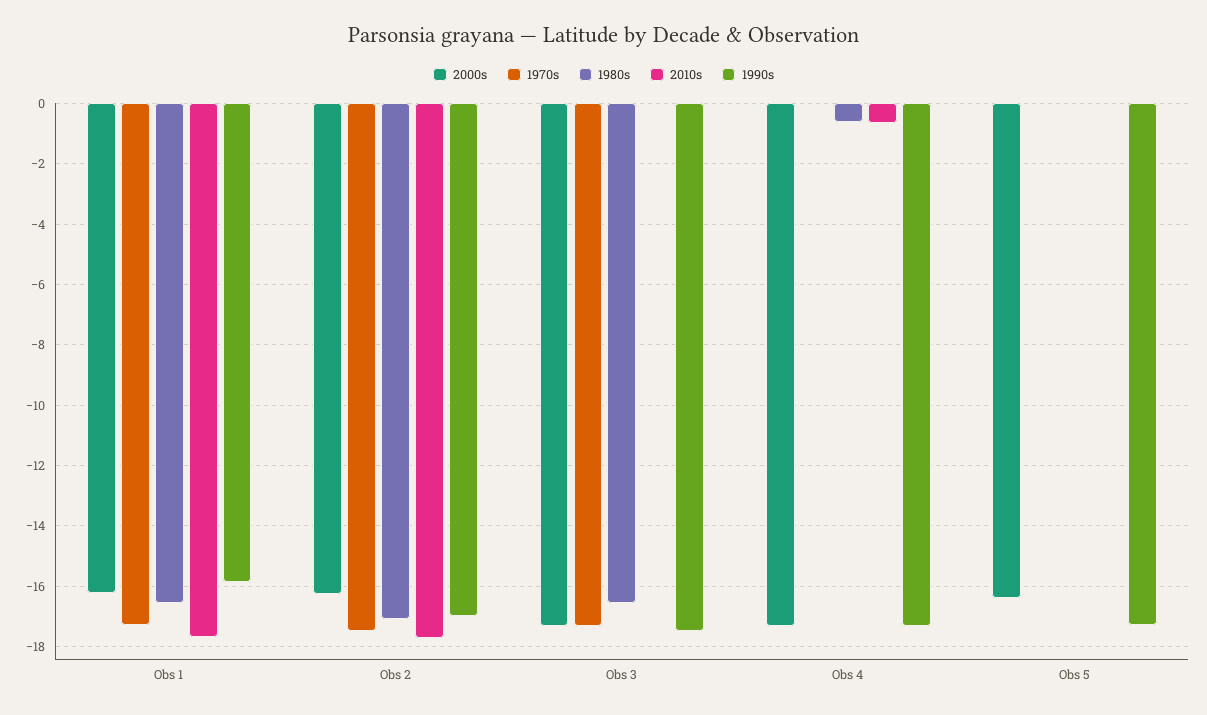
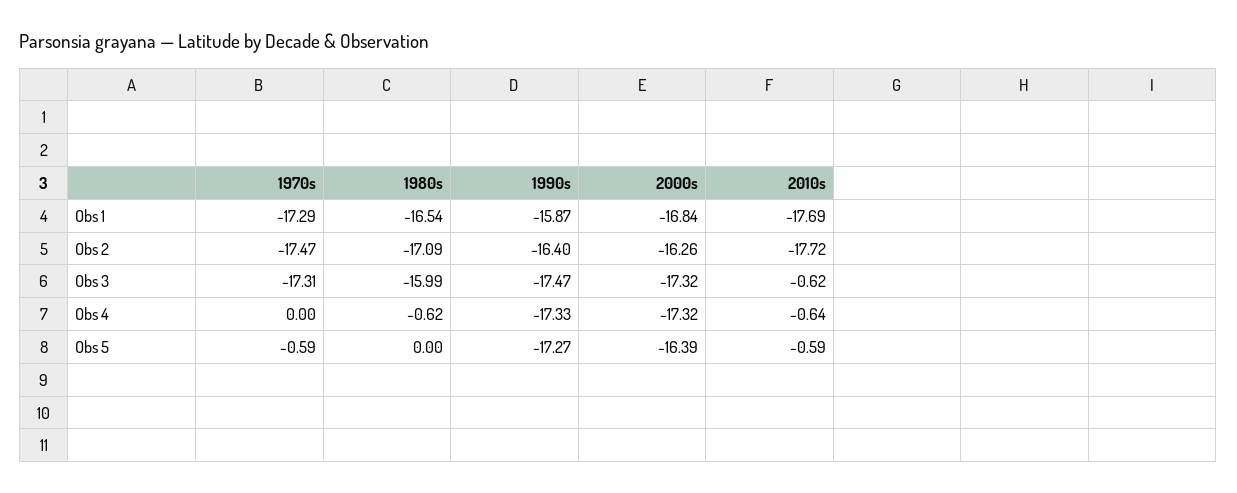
2000s, Obs 1: -16.2 -> -16.84
1990s, Obs 2: -17 -> -16.4
1980s, Obs 3: -16.6 -> -15.99
2010s, Obs 3: 0 -> -0.62
1970s, Obs 5: 0 -> -0.59
2010s, Obs 5: 0 -> -0.59

